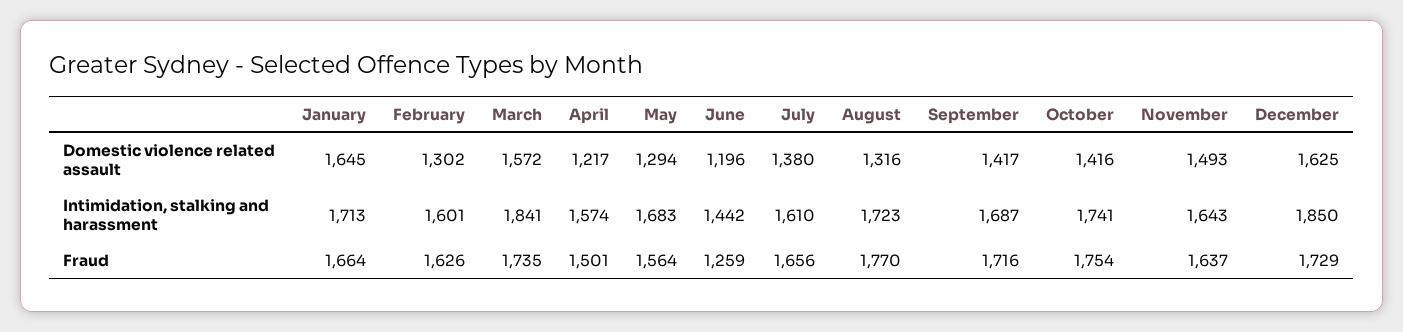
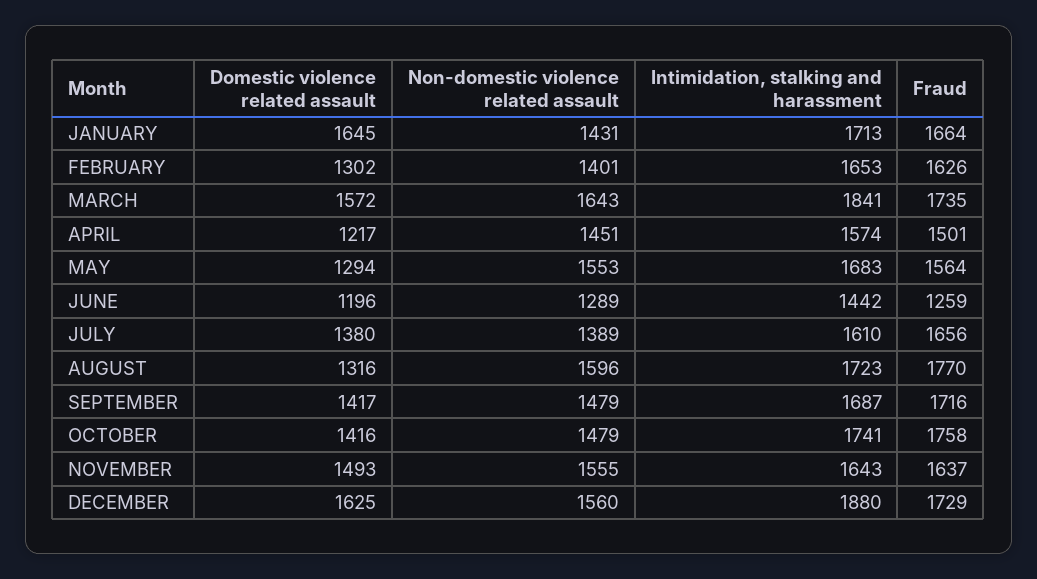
February, Intimidation, stalking and harassment: 1601 -> 1653
December, Intimidation, stalking and harassment: 1850 -> 1880
October, Fraud: 1754 -> 1758
January, Non-domestic violence related assault: none -> 1431
February, Non-domestic violence related assault: none -> 1401
March, Non-domestic violence related assault: none -> 1643
April, Non-domestic violence related assault: none -> 1451
May, Non-domestic violence related assault: none -> 1553
June, Non-domestic violence related assault: none -> 1289
July, Non-domestic violence related assault: none -> 1389
August, Non-domestic violence related assault: none -> 1596
September, Non-domestic violence related assault: none -> 1479
October, Non-domestic violence related assault: none -> 1479
November, Non-domestic violence related assault: none -> 1555
December, Non-domestic violence related assault: none -> 1560

